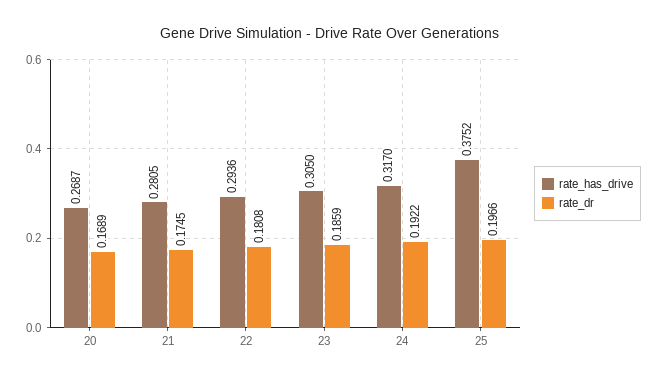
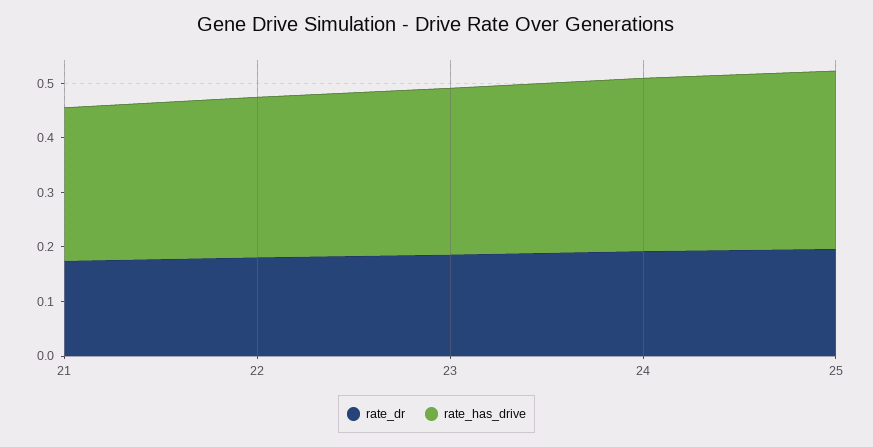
rate_has_drive, 20: 0.2687 -> none
rate_dr, 20: 0.1689 -> none
rate_has_drive, 25: 0.3752 -> 0.32

